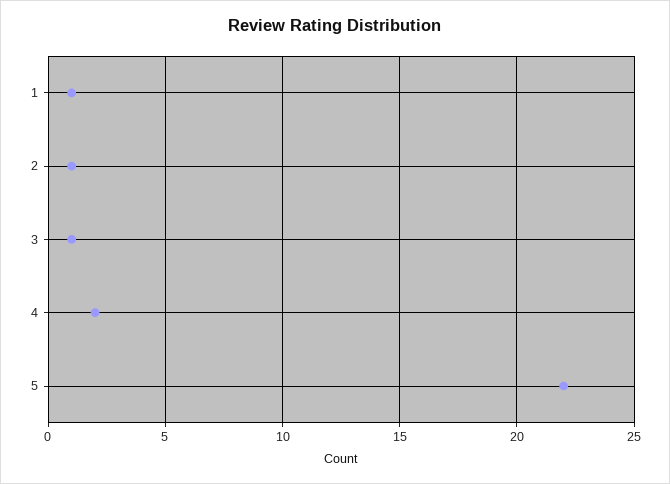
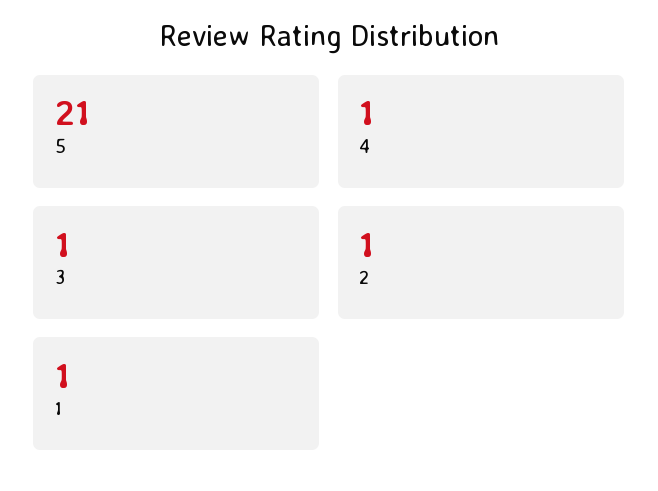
4: 2 -> 1
5: 22 -> 21

